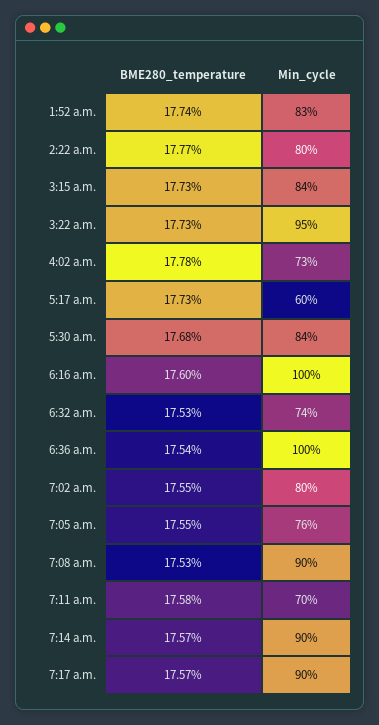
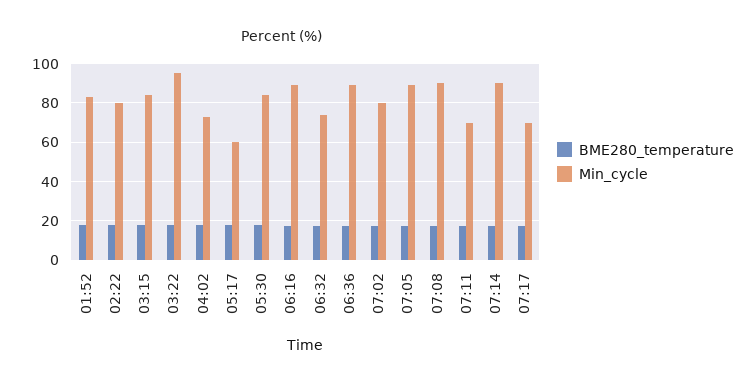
Min_cycle, 6:16 a.m.: 100 -> 90
Min_cycle, 6:36 a.m.: 100 -> 90
Min_cycle, 7:05 a.m.: 76 -> 90
Min_cycle, 7:17 a.m.: 90 -> 70

